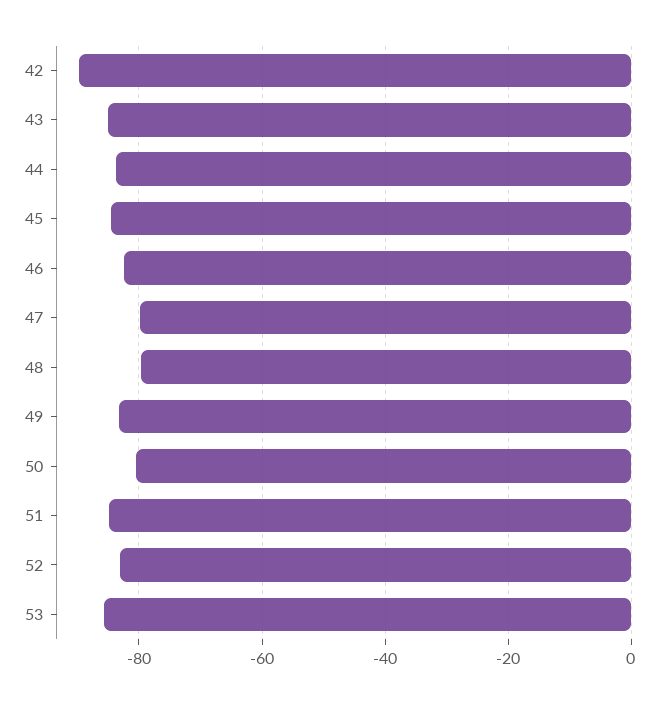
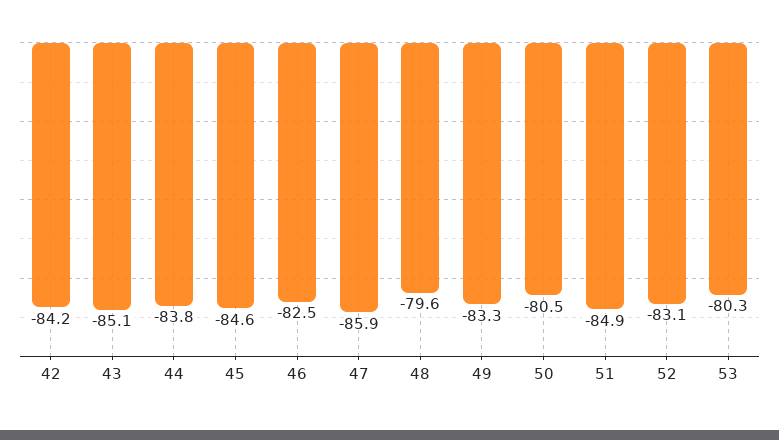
42: -90 -> -84.2
47: -80 -> -85.9
53: -86 -> -80.3

